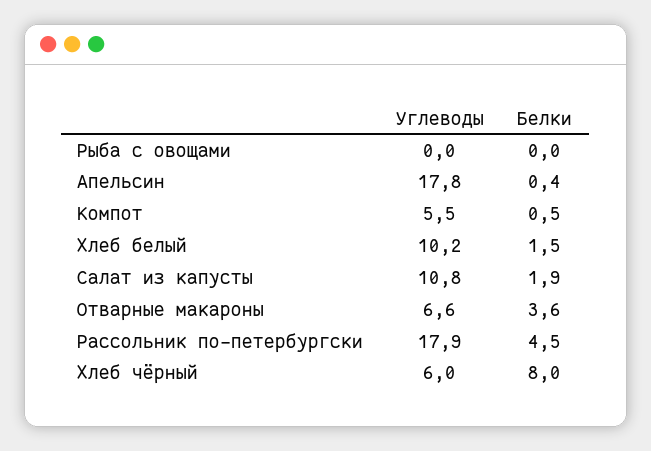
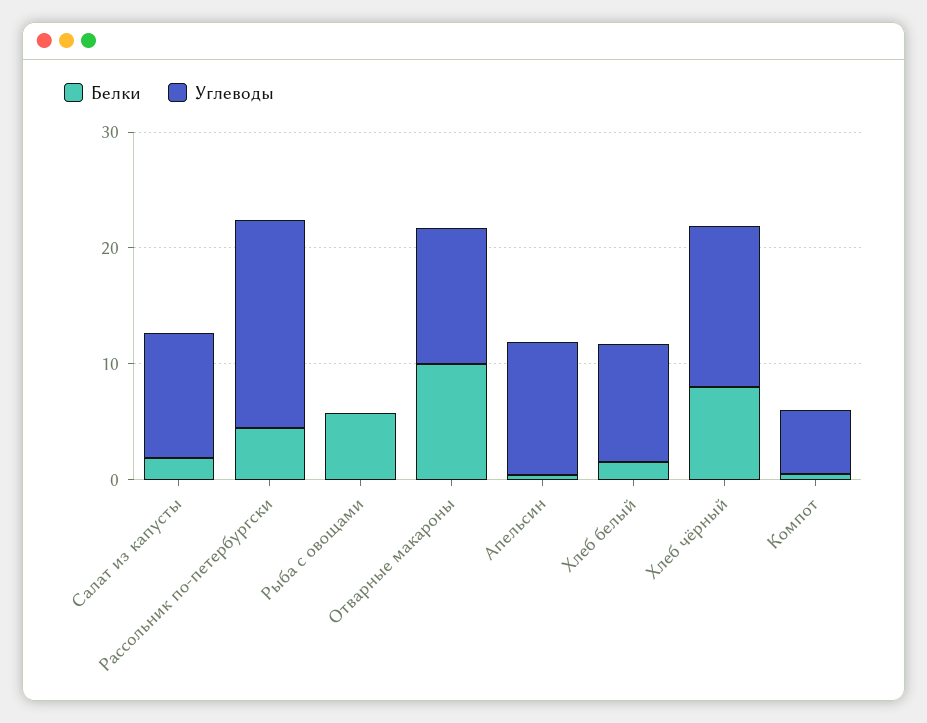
Белки, Рыба с овощами: 0 -> 6
Углеводы, Апельсин: 17.8 -> 12
Углеводы, Отварные макароны: 6.6 -> 12
Белки, Отварные макароны: 3.6 -> 10
Углеводы, Хлеб чёрный: 6 -> 14

